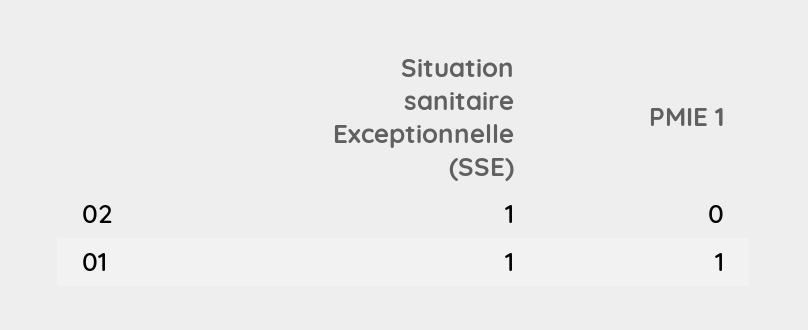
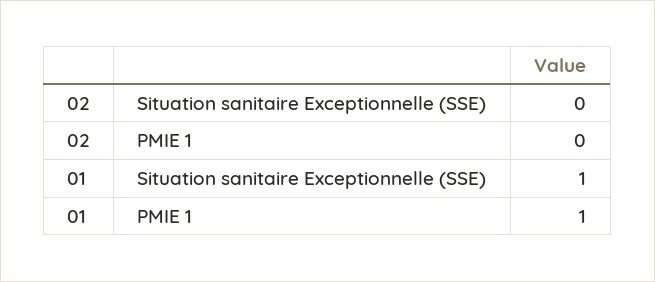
Situation sanitaire Exceptionnelle (SSE), 02: 1 -> 0

